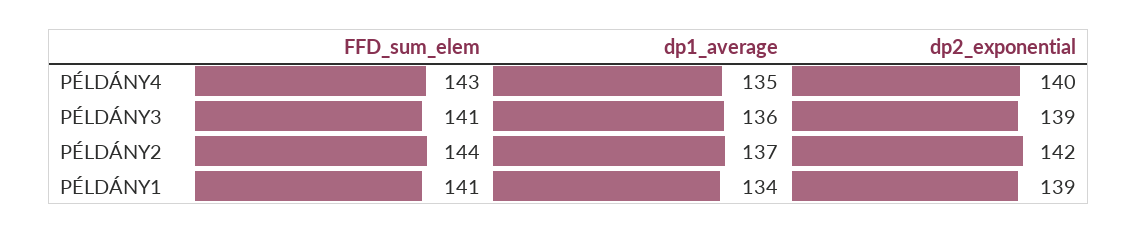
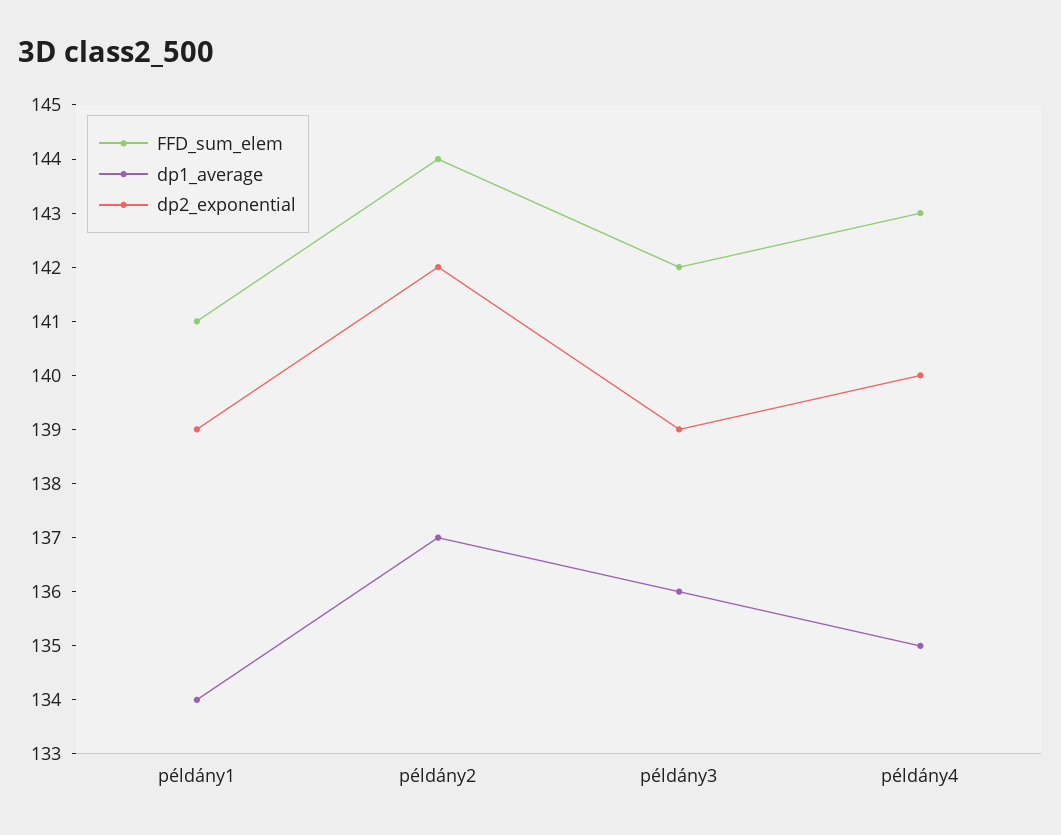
FFD_sum_elem, PÉLDÁNY3: 141 -> 142

